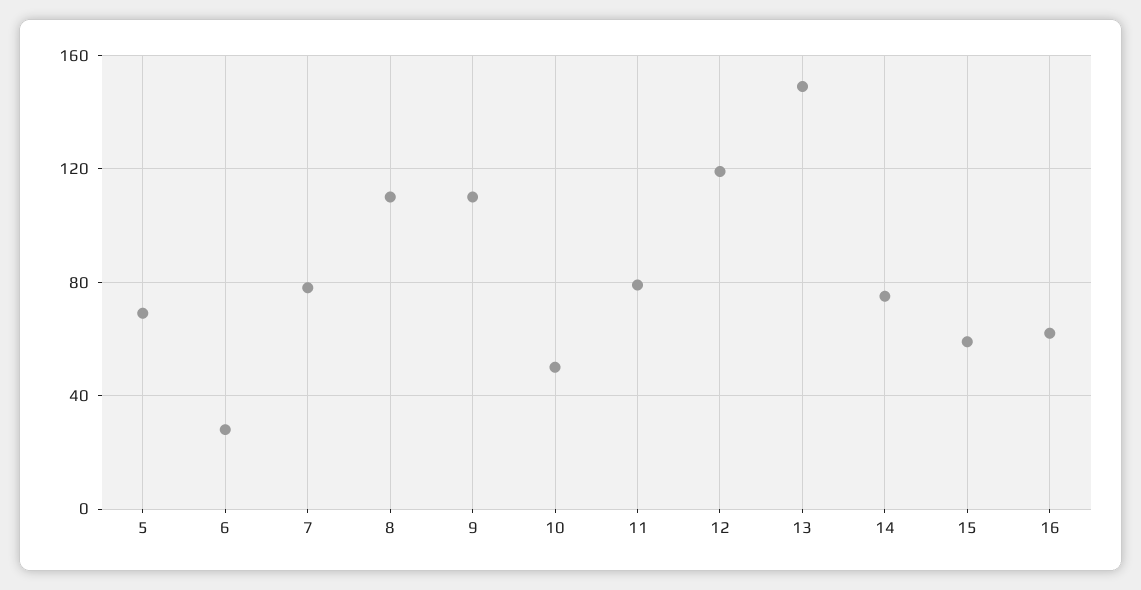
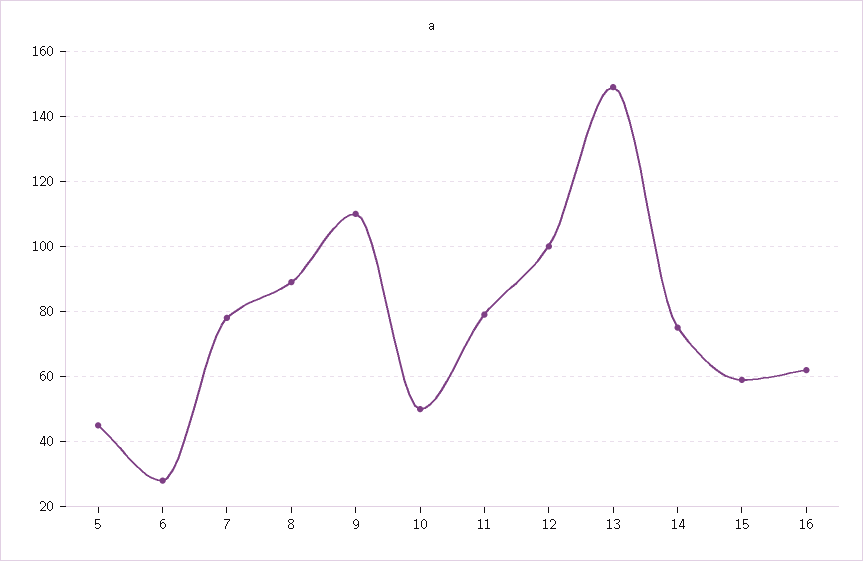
5: 70 -> 45
8: 110 -> 90
12: 120 -> 100

